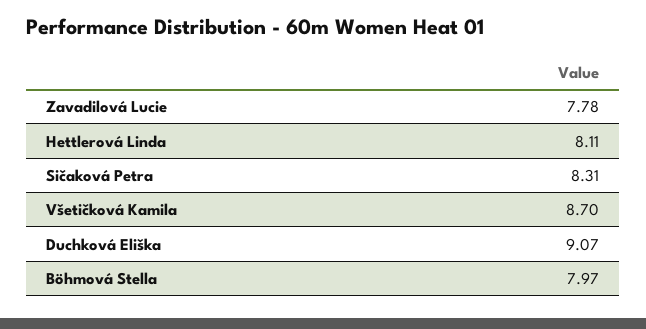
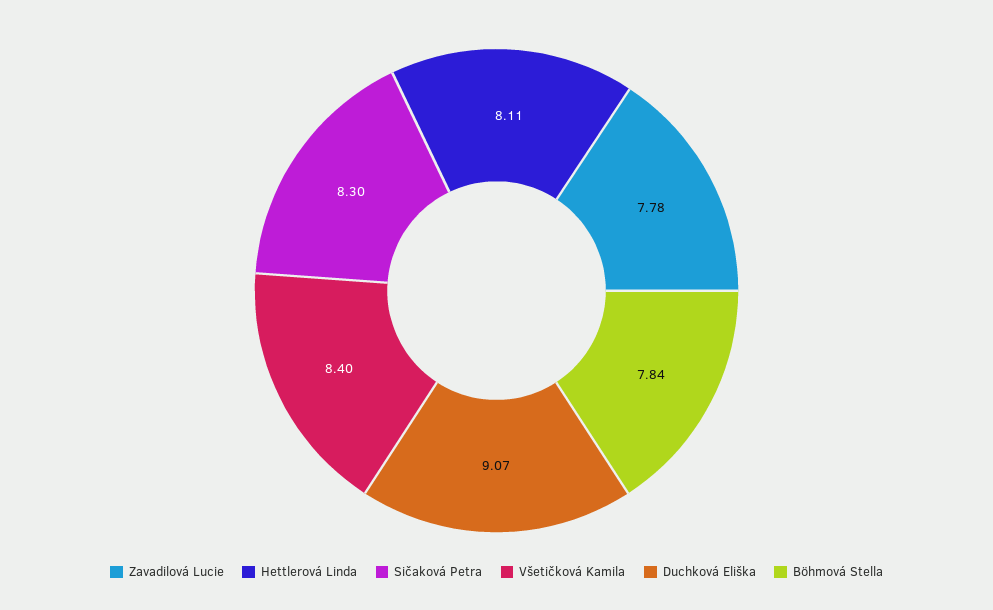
Sičaková Petra: 8.31 -> 8.3
Všetičková Kamila: 8.7 -> 8.4
Böhmová Stella: 7.97 -> 7.84

